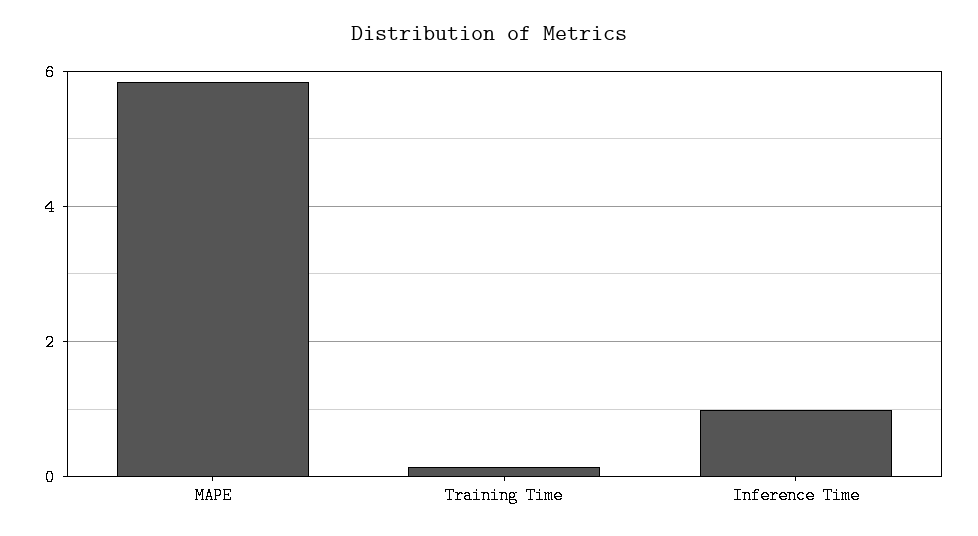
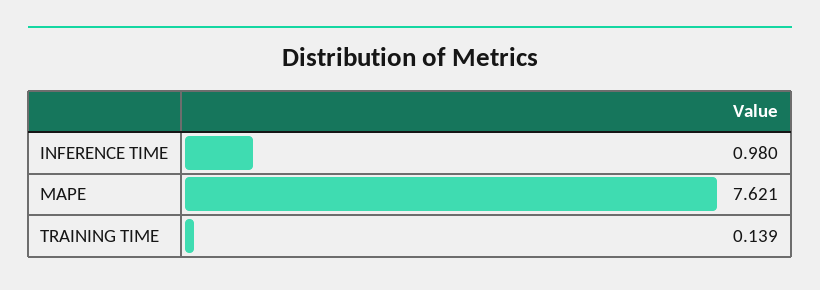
MAPE: 5.8 -> 7.621

